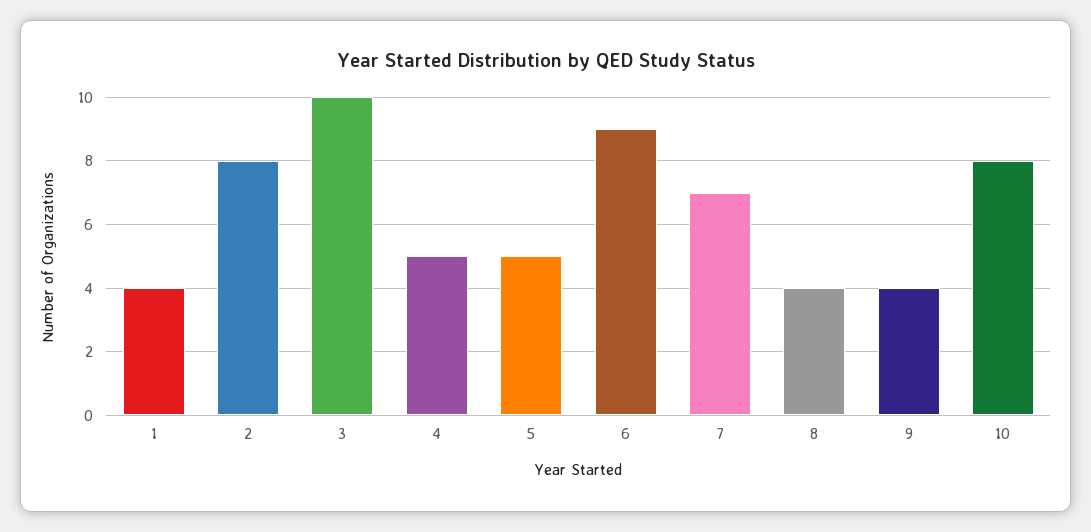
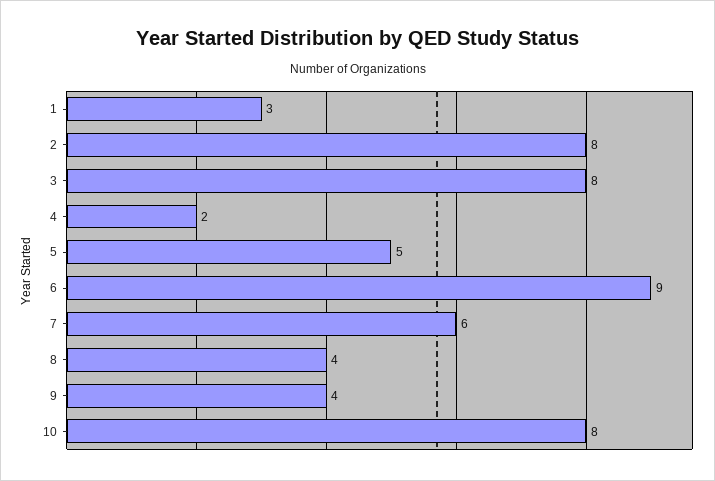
1: 4 -> 3
3: 10 -> 8
4: 5 -> 2
7: 7 -> 6

